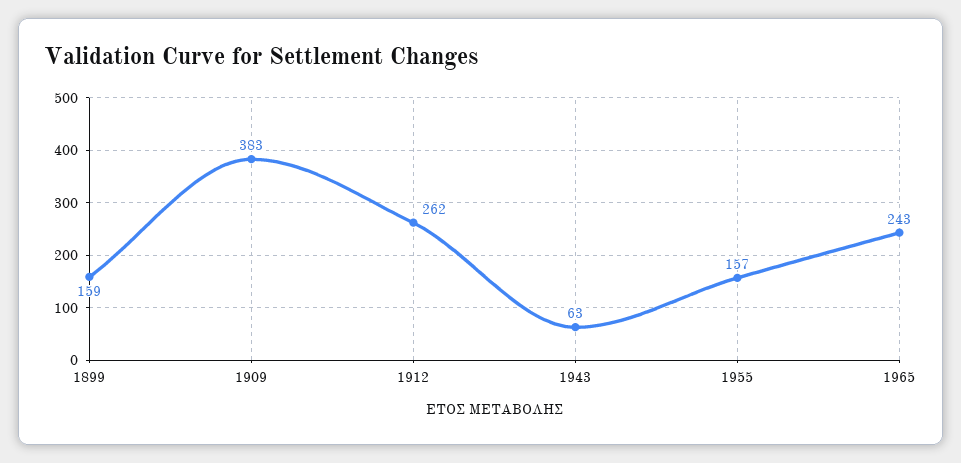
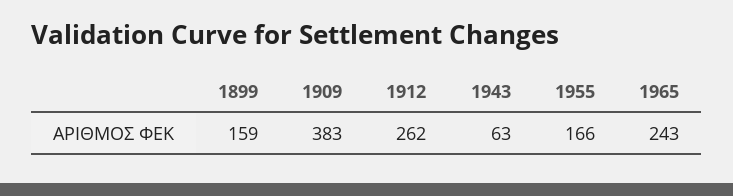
1955: 157 -> 166

